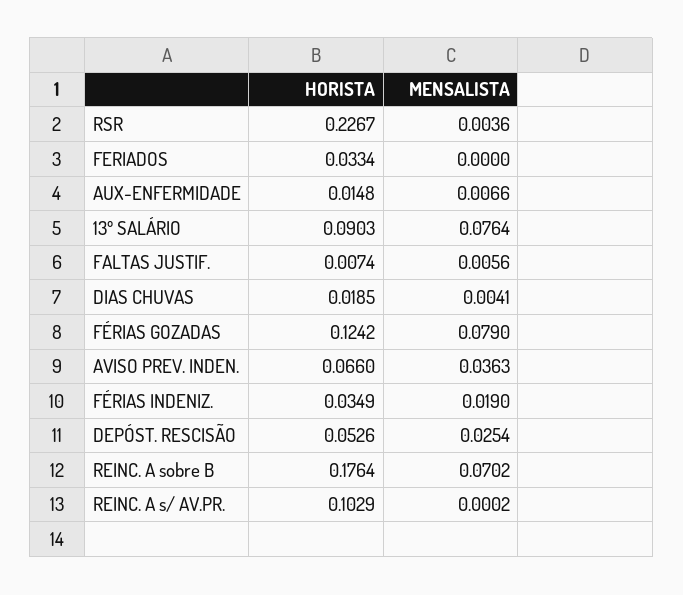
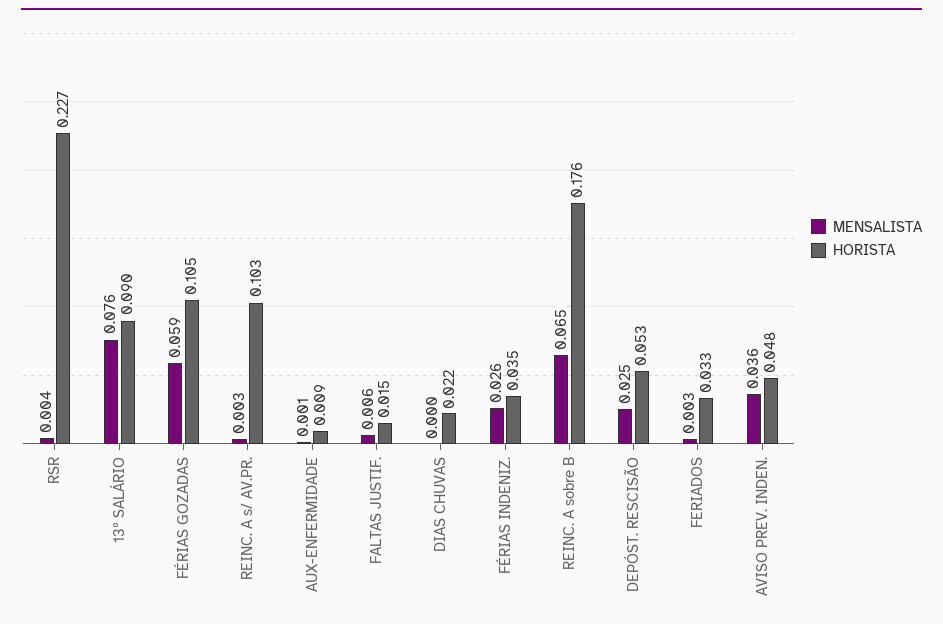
MENSALISTA, FERIADOS: 0 -> 0.003
HORISTA, AUX-ENFERMIDADE: 0.0148 -> 0.009
MENSALISTA, AUX-ENFERMIDADE: 0.0066 -> 0.001
HORISTA, FALTAS JUSTIF.: 0.0074 -> 0.015
HORISTA, DIAS CHUVAS: 0.0185 -> 0.022
MENSALISTA, DIAS CHUVAS: 0.0041 -> 0
HORISTA, FÉRIAS GOZADAS: 0.1242 -> 0.105
MENSALISTA, FÉRIAS GOZADAS: 0.079 -> 0.059
HORISTA, AVISO PREV. INDEN.: 0.066 -> 0.048
MENSALISTA, FÉRIAS INDENIZ.: 0.019 -> 0.026
MENSALISTA, REINC. A sobre B: 0.0702 -> 0.065
MENSALISTA, REINC. A s/ AV.PR.: 0.0002 -> 0.003

